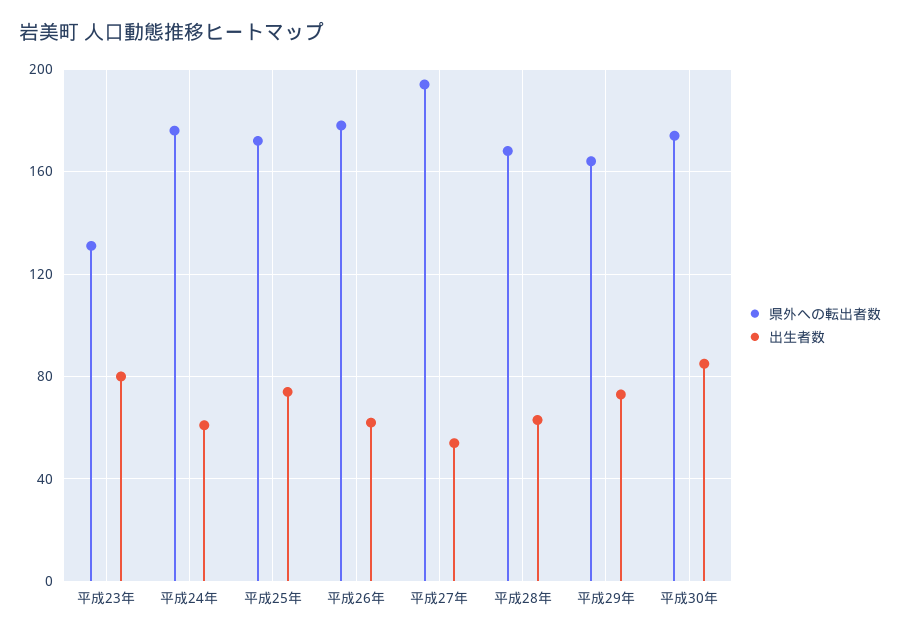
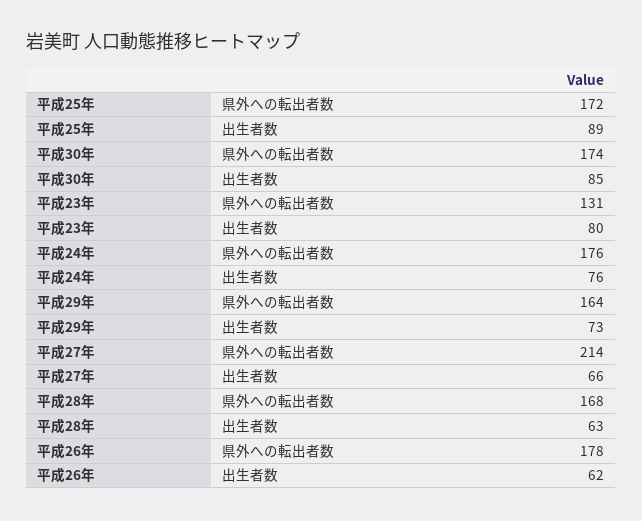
出生者数, 平成24年: 60 -> 76
出生者数, 平成25年: 75 -> 89
県外への転出者数, 平成27年: 195 -> 214
出生者数, 平成27年: 55 -> 66

